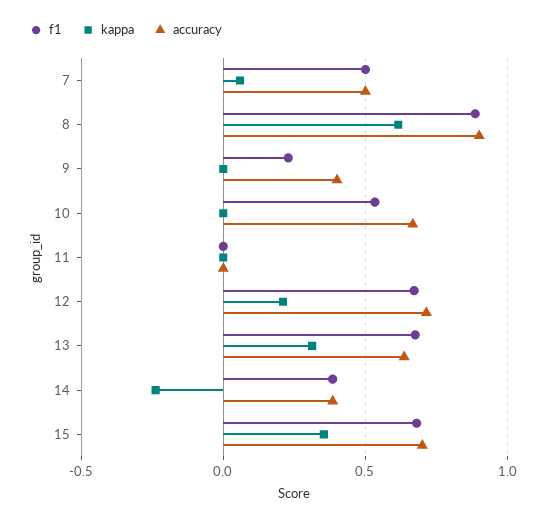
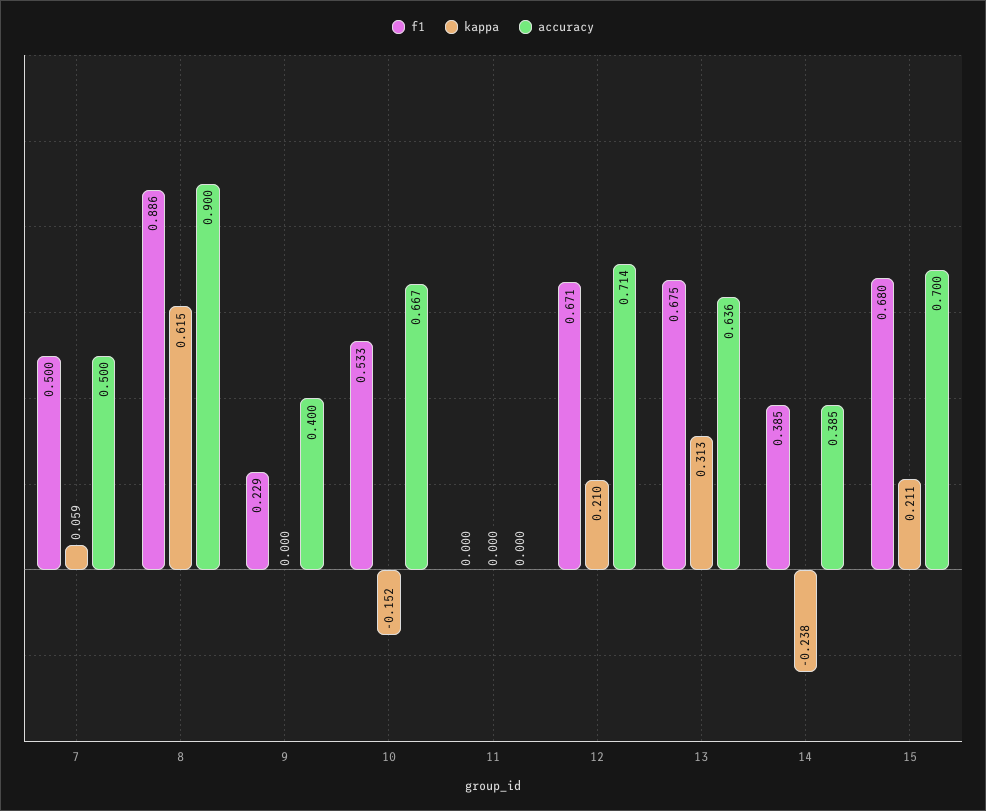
kappa, 10: 0 -> -0.152
kappa, 15: 0.35 -> 0.211

